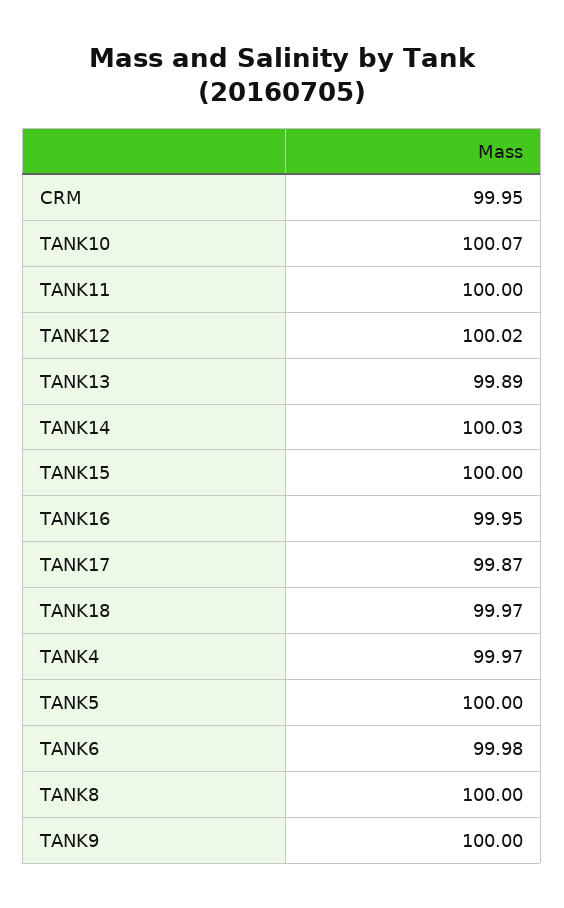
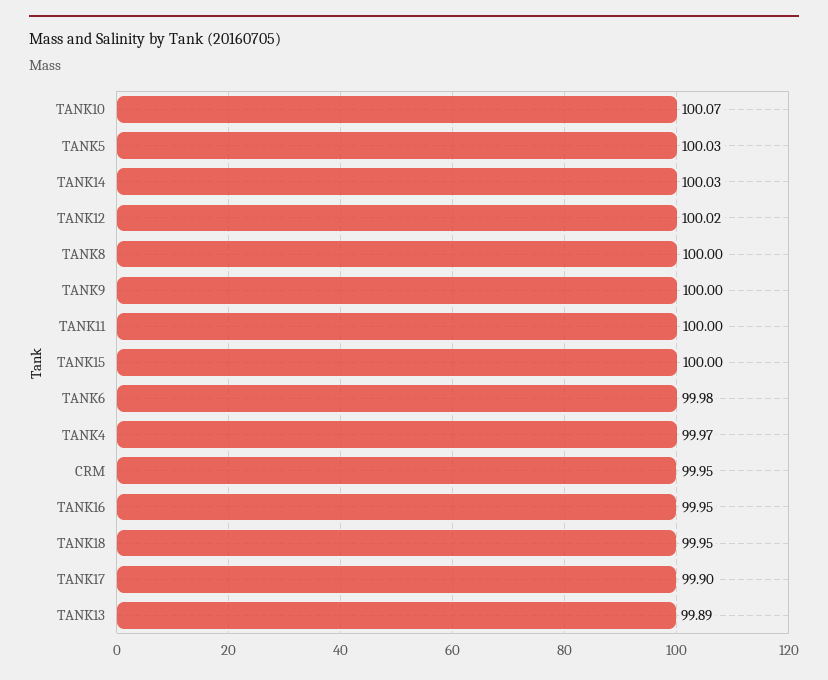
TANK17: 99.87 -> 99.9
TANK18: 99.97 -> 99.95
TANK5: 100 -> 100.03

